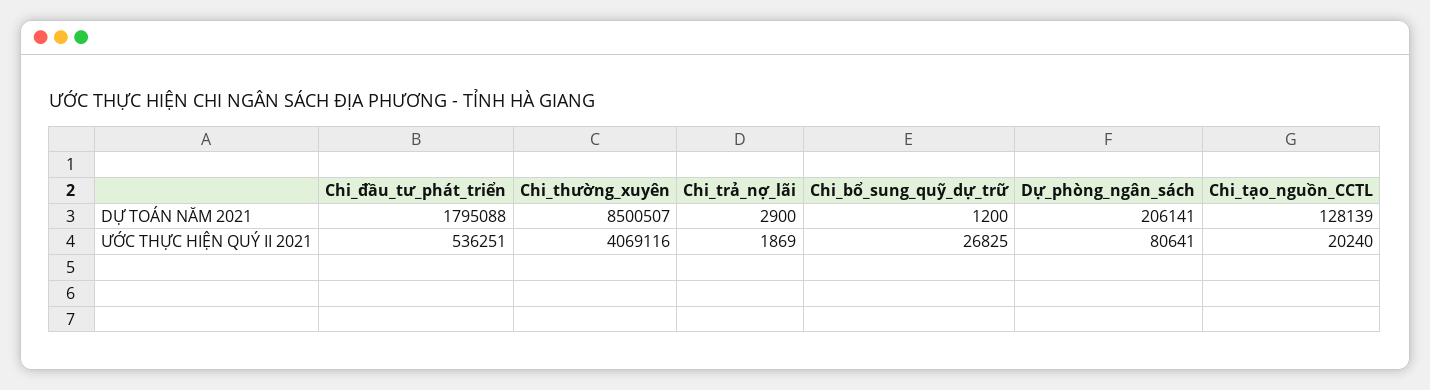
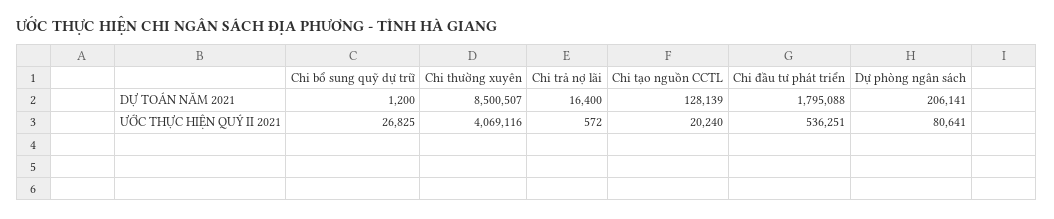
Chi_trả_nợ_lãi, DỰ TOÁN NĂM 2021: 2900 -> 16400
Chi_trả_nợ_lãi, ƯỚC THỰC HIỆN QUÝ II 2021: 1869 -> 572

